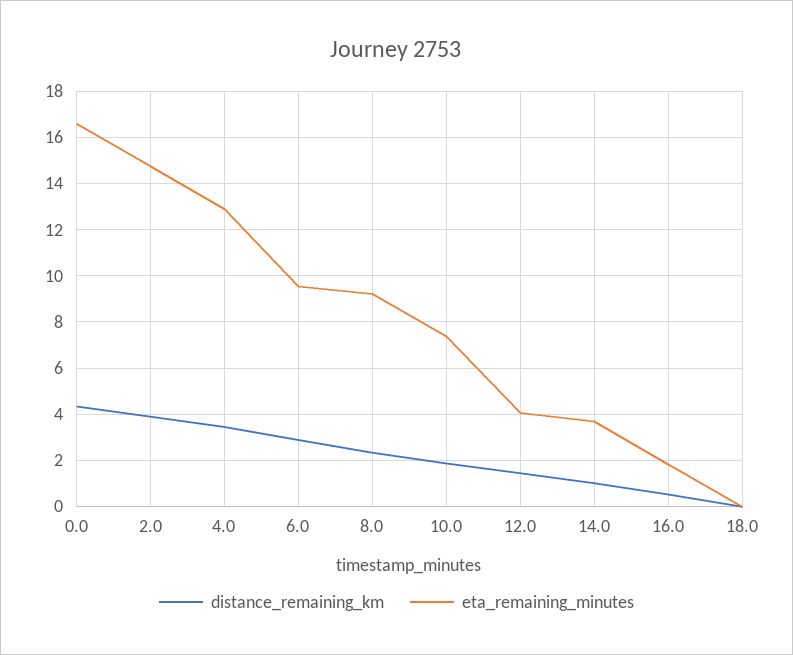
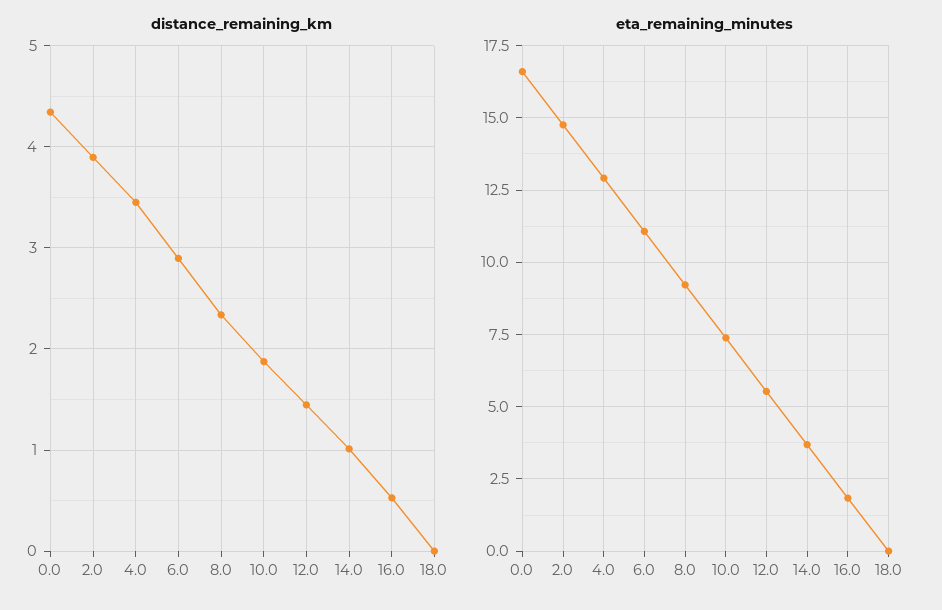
eta_remaining_minutes, 6.0: 9.5 -> 11
eta_remaining_minutes, 12.0: 4 -> 5.5

